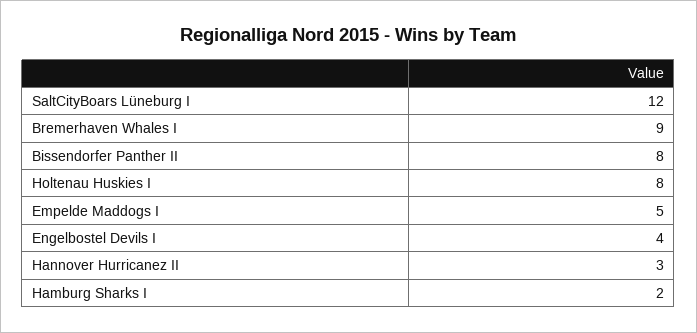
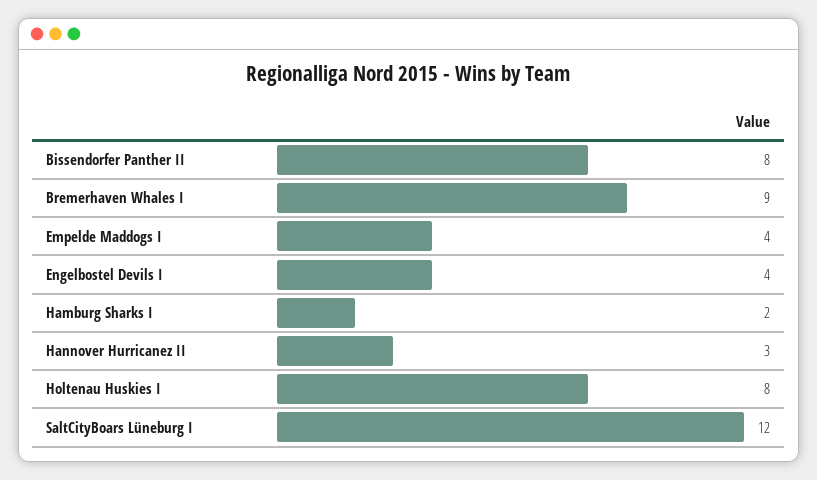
Empelde Maddogs I: 5 -> 4

